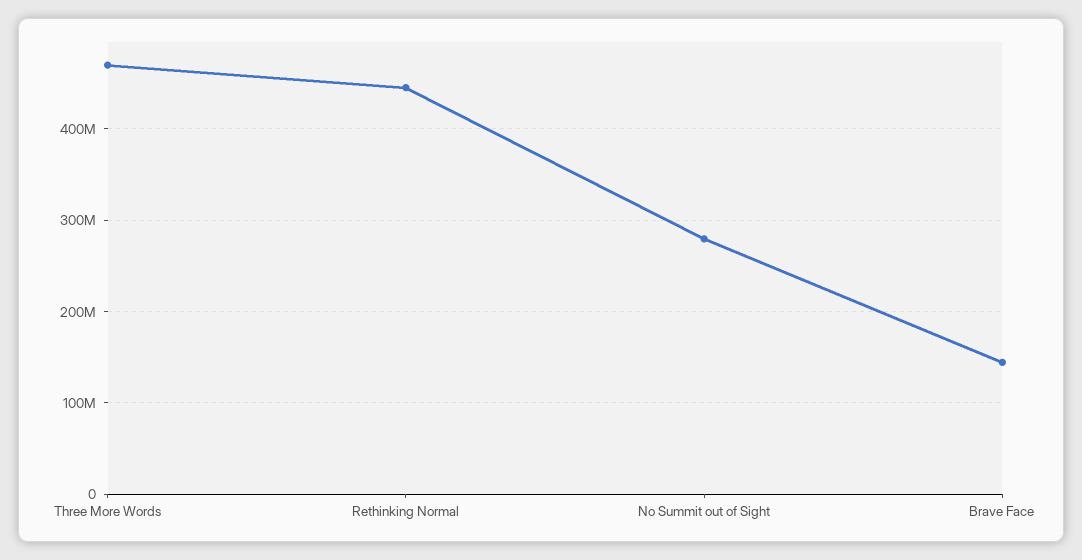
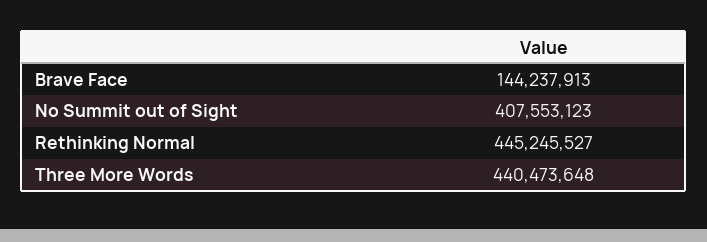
Three More Words: 470000000 -> 440473648
No Summit out of Sight: 280000000 -> 407553123

